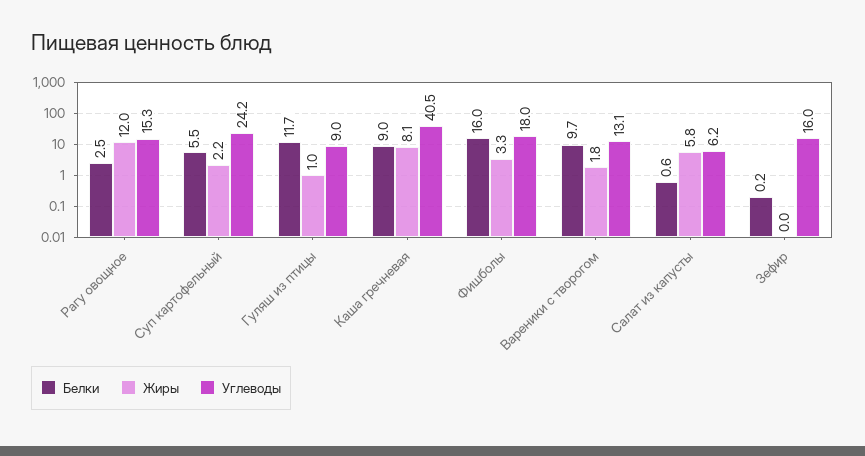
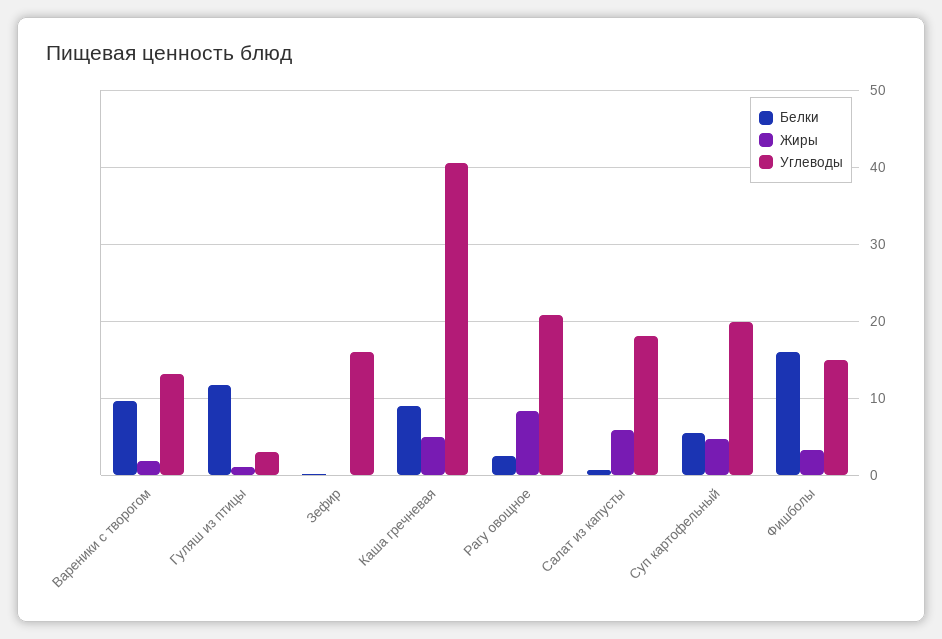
Жиры, Рагу овощное: 12 -> 8
Углеводы, Рагу овощное: 15.3 -> 21
Жиры, Суп картофельный: 2.2 -> 5
Углеводы, Суп картофельный: 24.2 -> 20
Углеводы, Гуляш из птицы: 9 -> 3
Жиры, Каша гречневая: 8.1 -> 5
Углеводы, Фишболы: 18 -> 15
Углеводы, Салат из капусты: 6.2 -> 18

